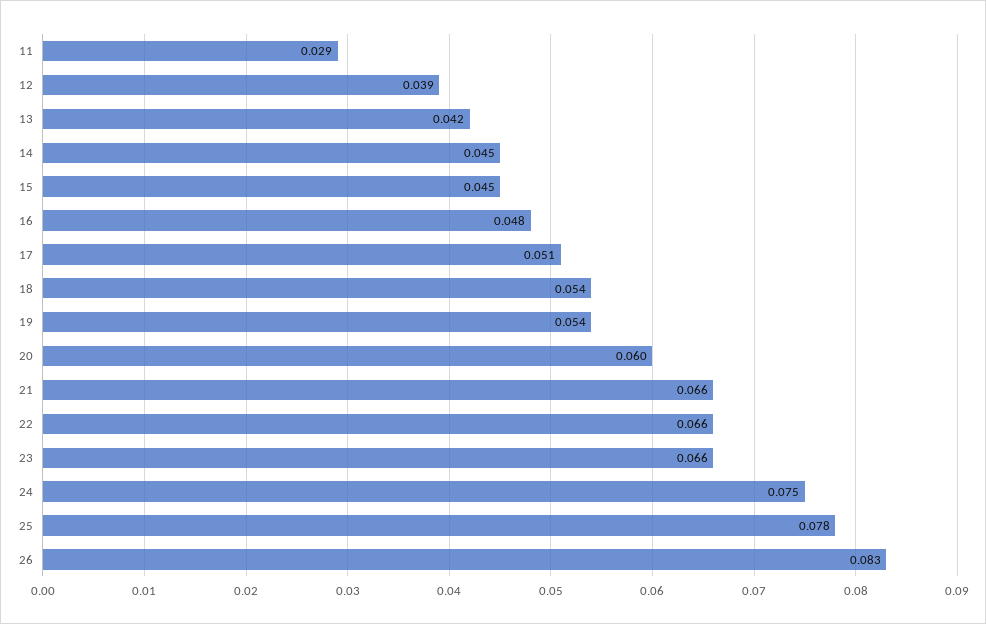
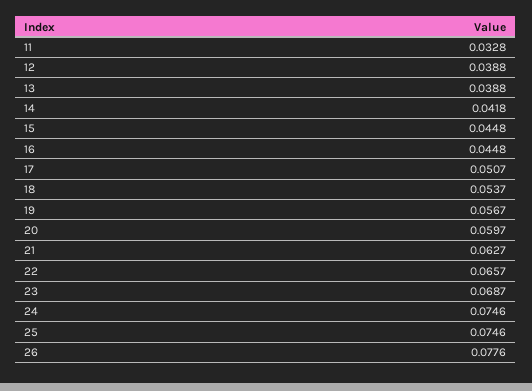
11: 0.029 -> 0.0328
13: 0.042 -> 0.0388
14: 0.045 -> 0.0418
16: 0.048 -> 0.0448
19: 0.054 -> 0.0567
21: 0.066 -> 0.0627
23: 0.066 -> 0.0687
25: 0.078 -> 0.0746
26: 0.083 -> 0.0776

